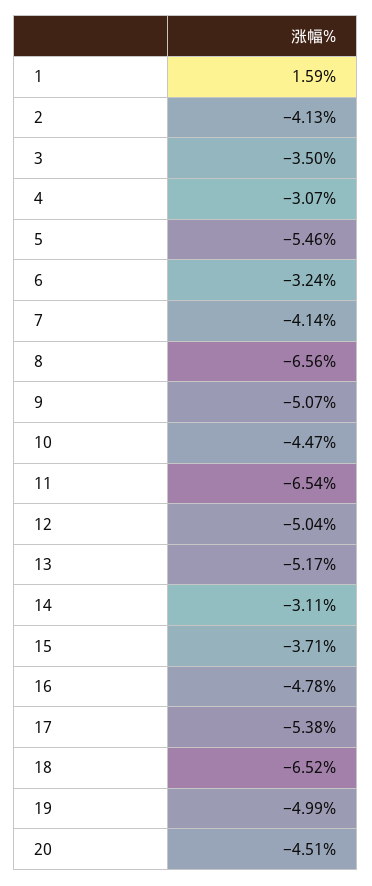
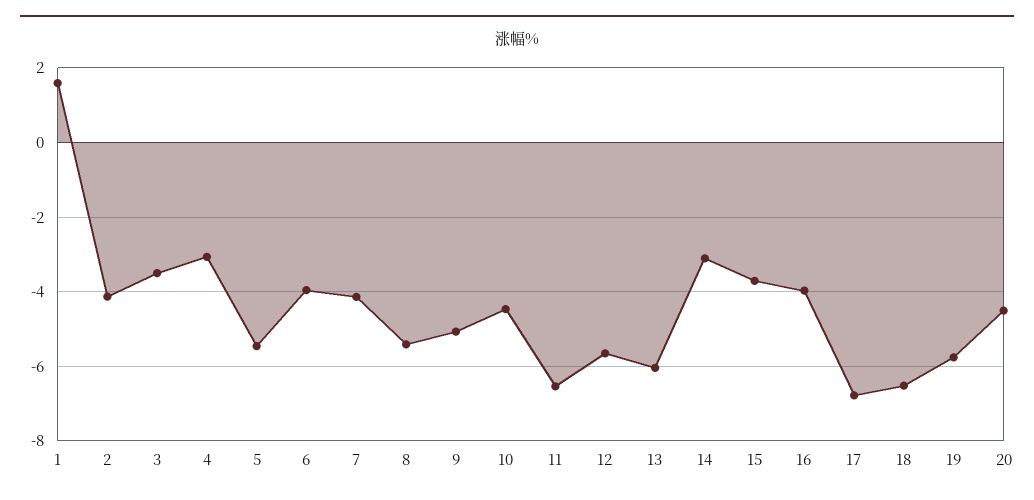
6: -3.24 -> -4
8: -6.56 -> -5.4
12: -5.04 -> -5.6
13: -5.17 -> -6
16: -4.78 -> -4
17: -5.38 -> -6.8
19: -4.99 -> -5.8

